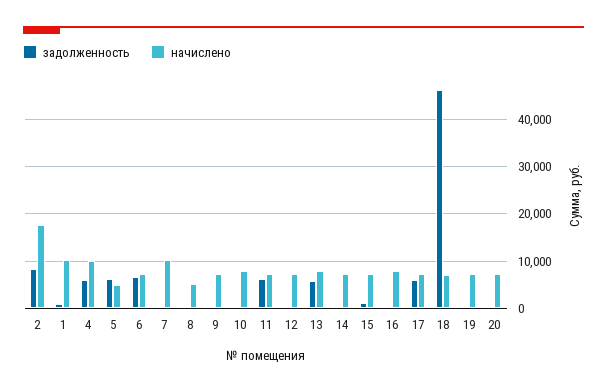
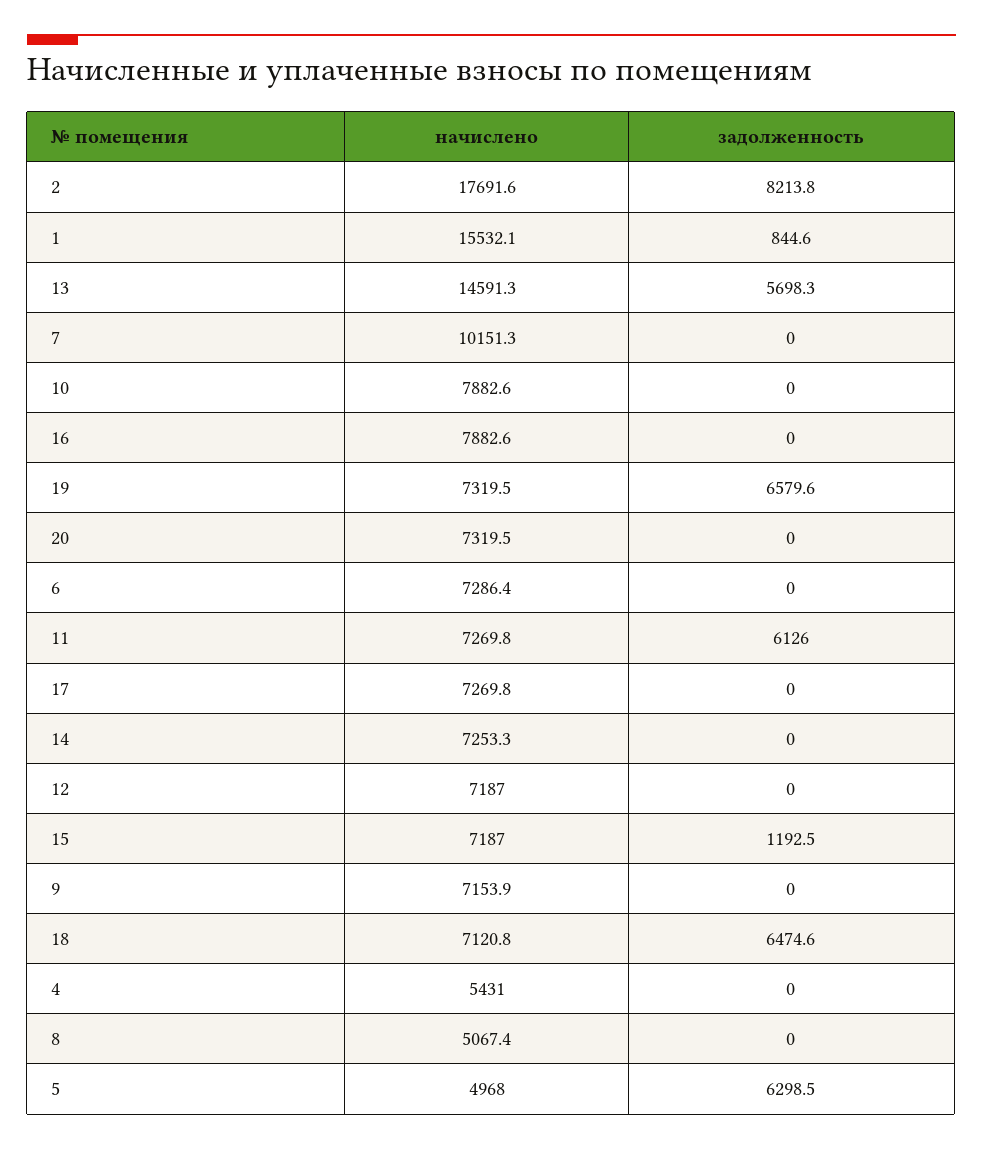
начислено, 1: 10000 -> 15532.1
задолженность, 4: 6000 -> 0
начислено, 4: 10000 -> 5431
задолженность, 6: 6000 -> 0
начислено, 13: 8000 -> 14591.3
задолженность, 17: 6000 -> 0
задолженность, 18: 46000 -> 6474.6
задолженность, 19: 0 -> 6579.6

